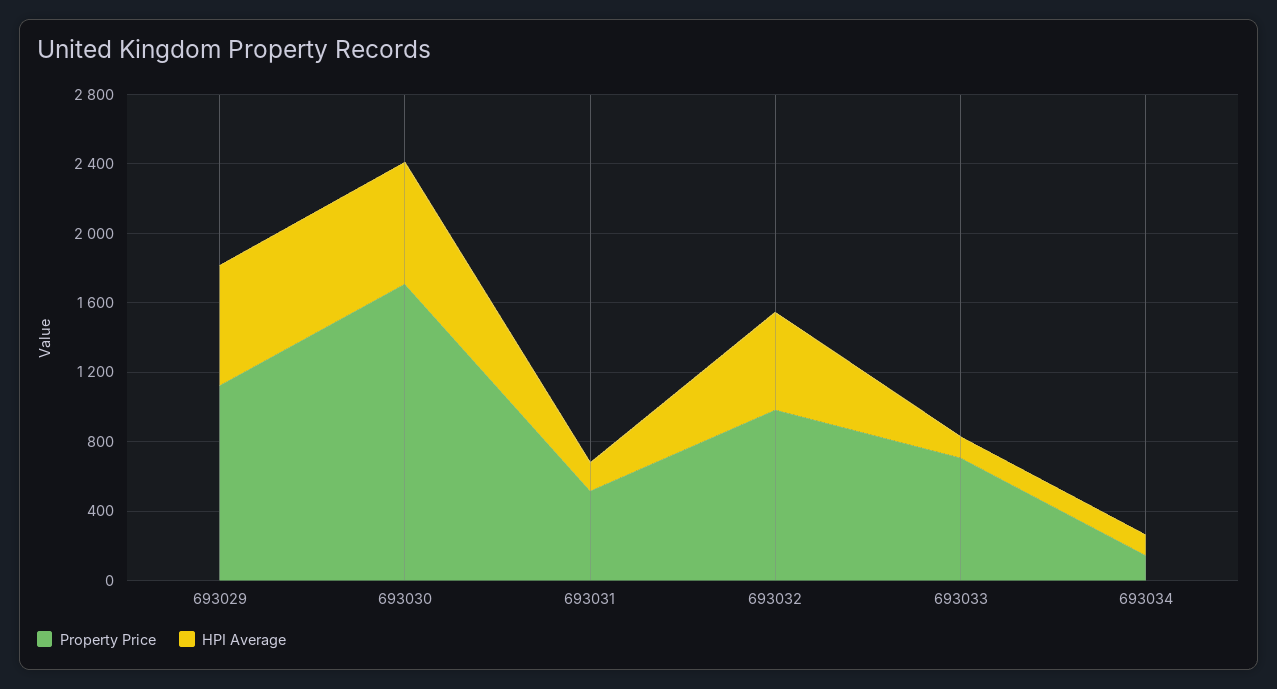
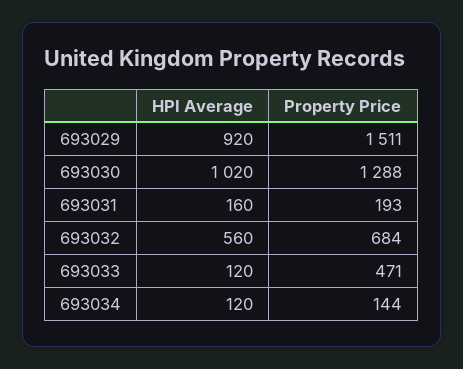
Property Price, 693029: 1100 -> 1511
HPI Average, 693029: 700 -> 920
Property Price, 693030: 1700 -> 1288
HPI Average, 693030: 700 -> 1020
Property Price, 693031: 500 -> 193
Property Price, 693032: 1000 -> 684
Property Price, 693033: 700 -> 471

